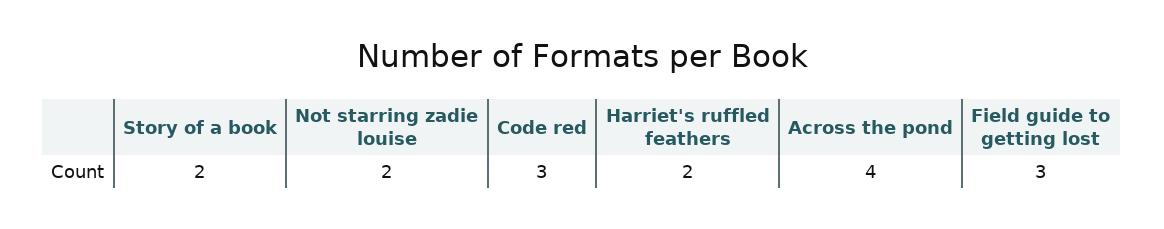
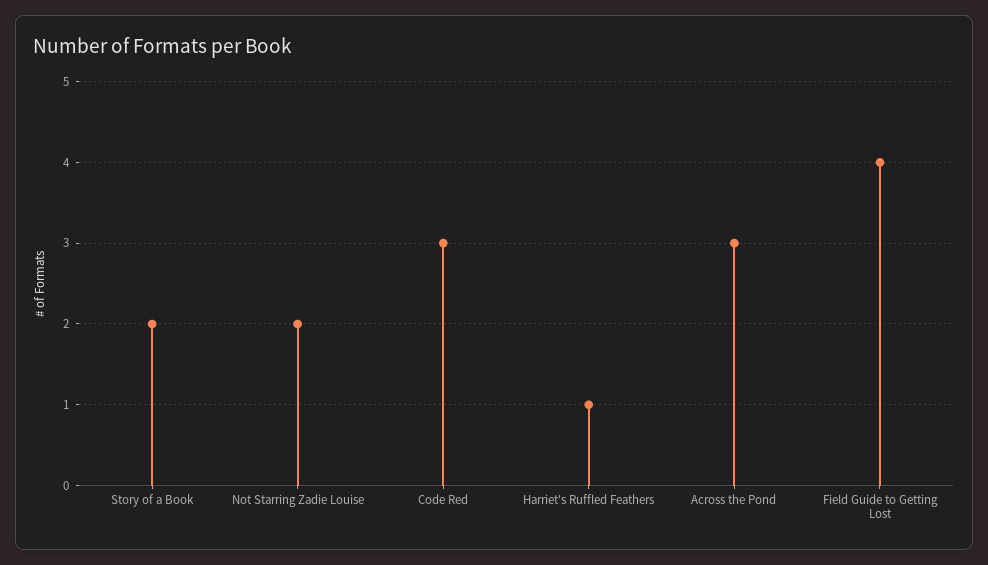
Harriet's ruffled feathers: 2 -> 1
Across the pond: 4 -> 3
Field guide to getting lost: 3 -> 4

